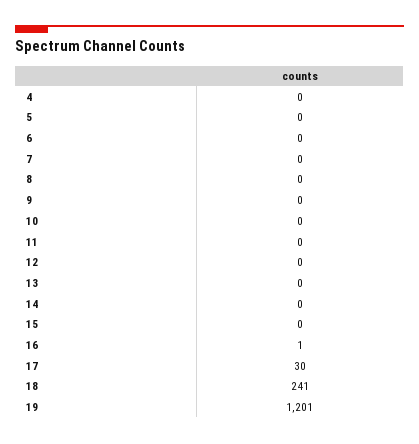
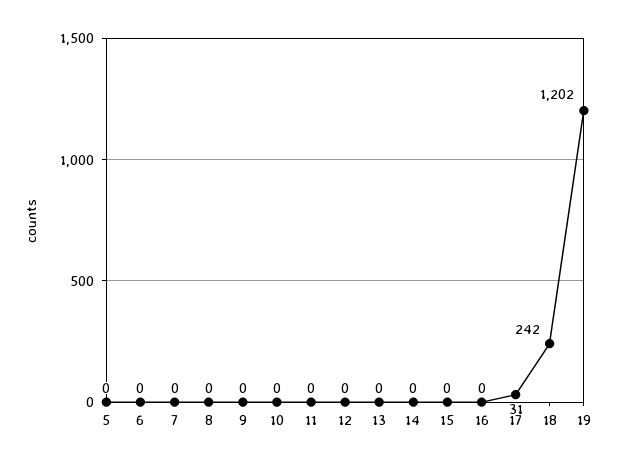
4: 0 -> none
16: 1 -> 0
17: 30 -> 31
18: 241 -> 242
19: 1201 -> 1202

